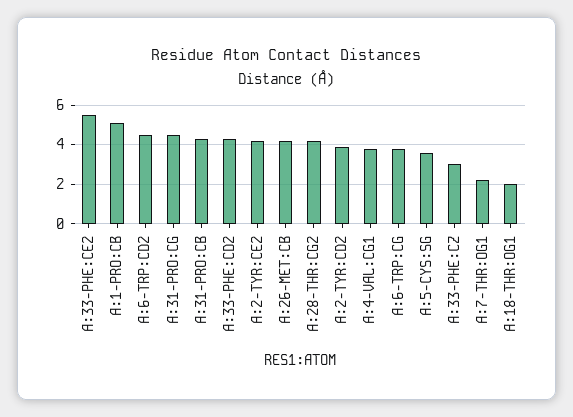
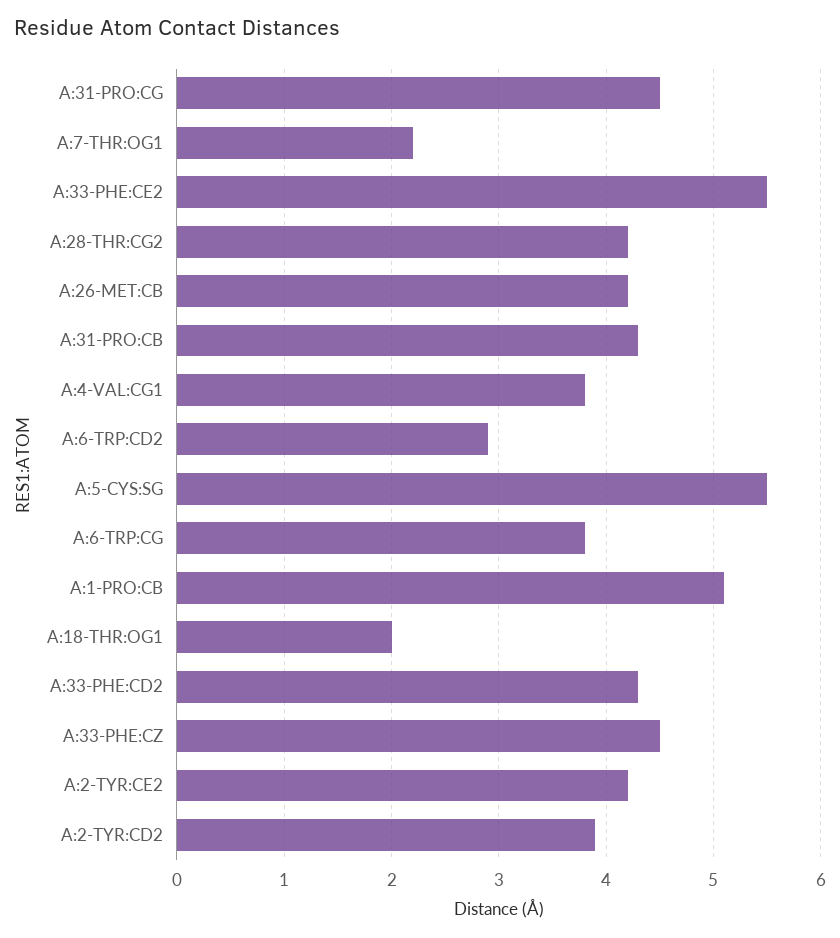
A:6-TRP:CD2: 4.5 -> 2.9
A:5-CYS:SG: 3.5 -> 5.5
A:33-PHE:CZ: 3 -> 4.5

